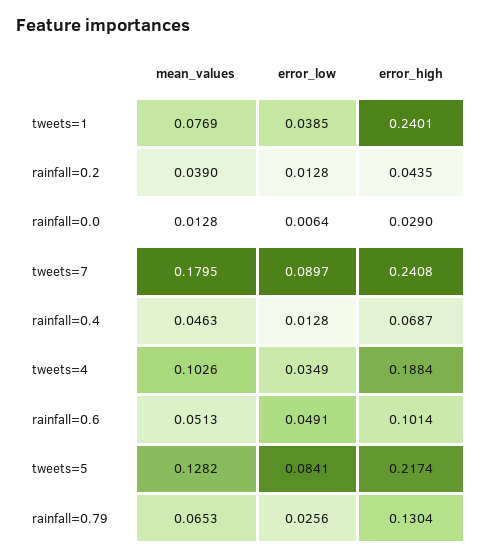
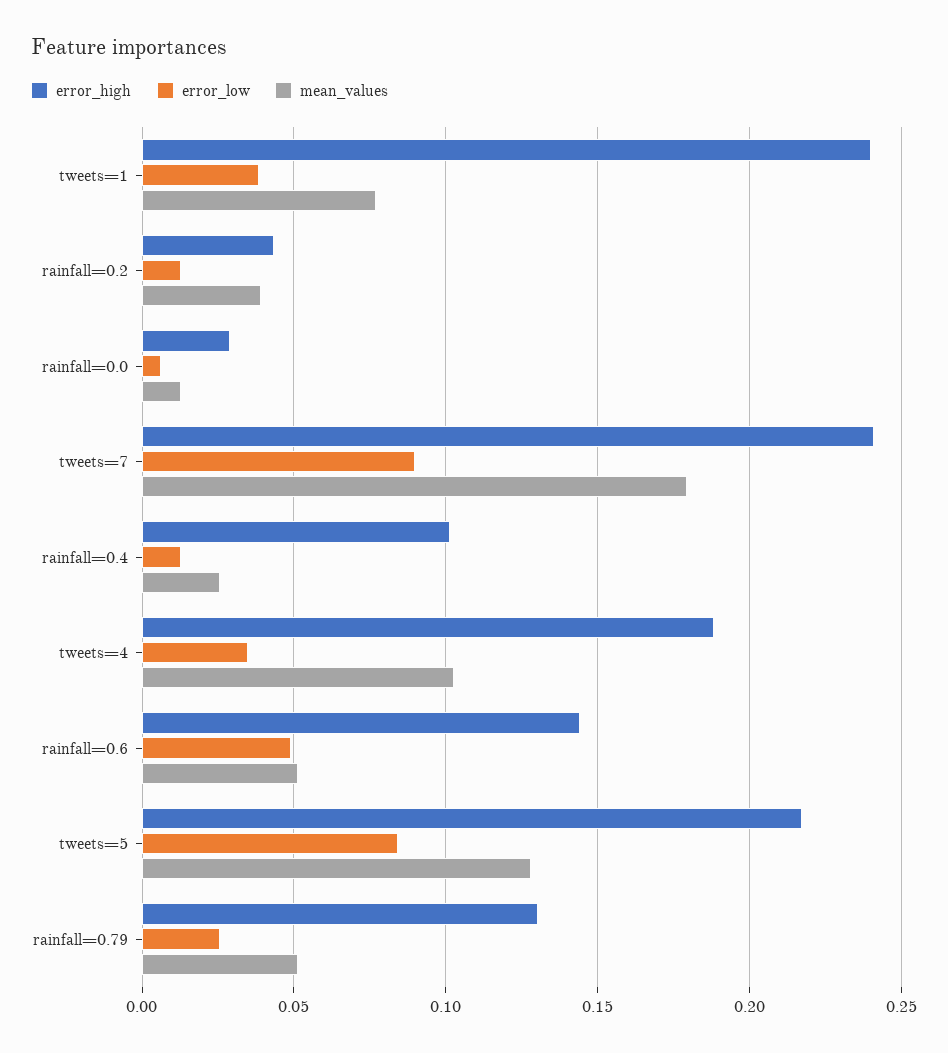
mean_values, rainfall=0.4: 0.0463 -> 0.025
error_high, rainfall=0.4: 0.0687 -> 0.1
error_high, rainfall=0.6: 0.1014 -> 0.145
mean_values, rainfall=0.79: 0.0653 -> 0.05

